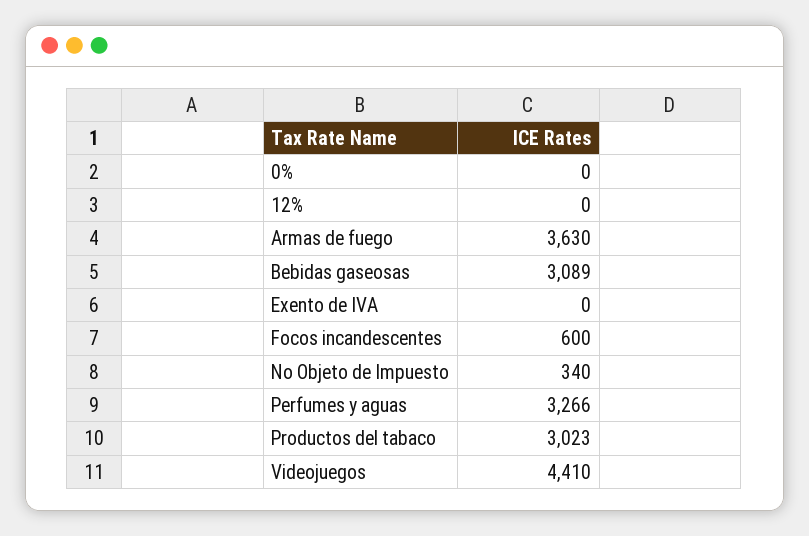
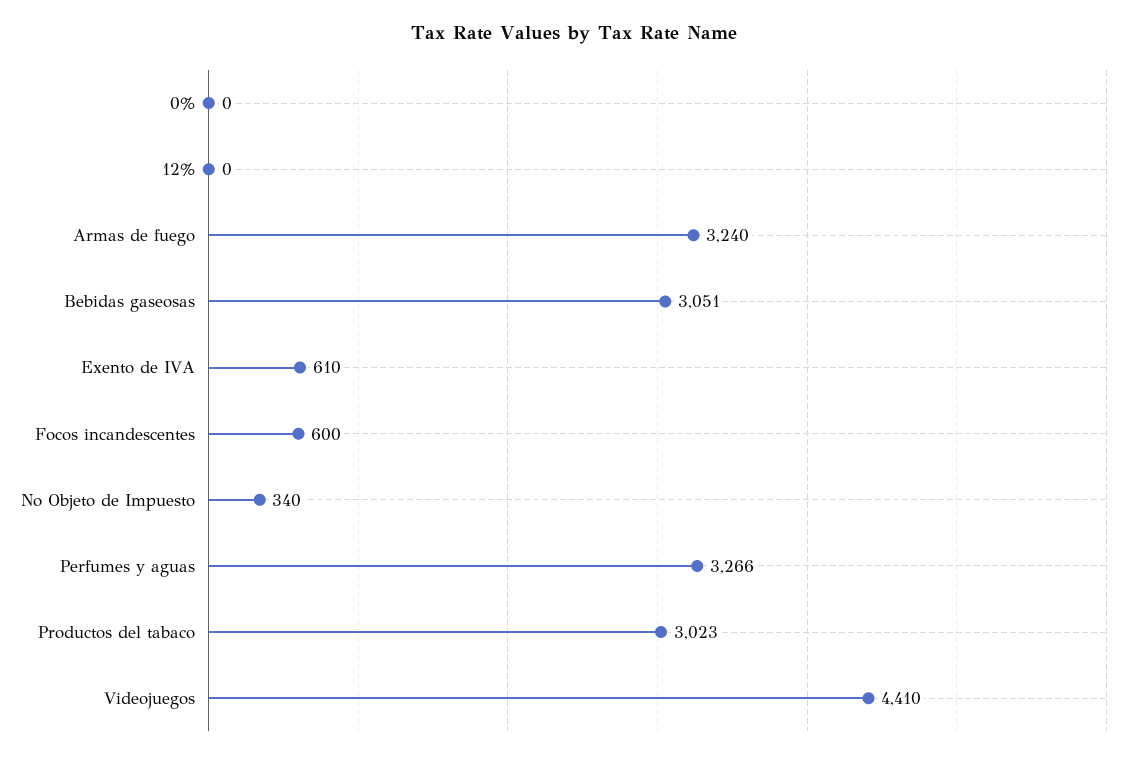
Armas de fuego: 3630 -> 3240
Bebidas gaseosas: 3089 -> 3051
Exento de IVA: 0 -> 610

